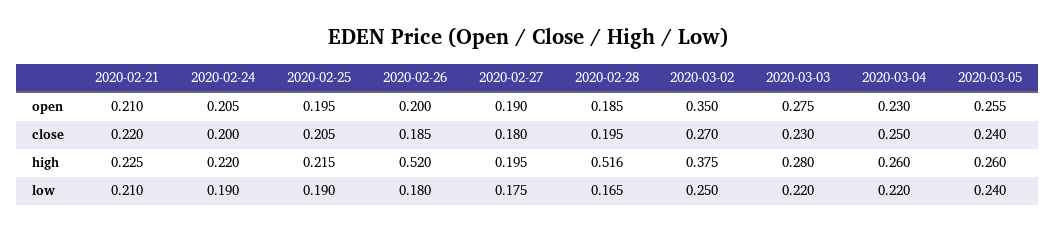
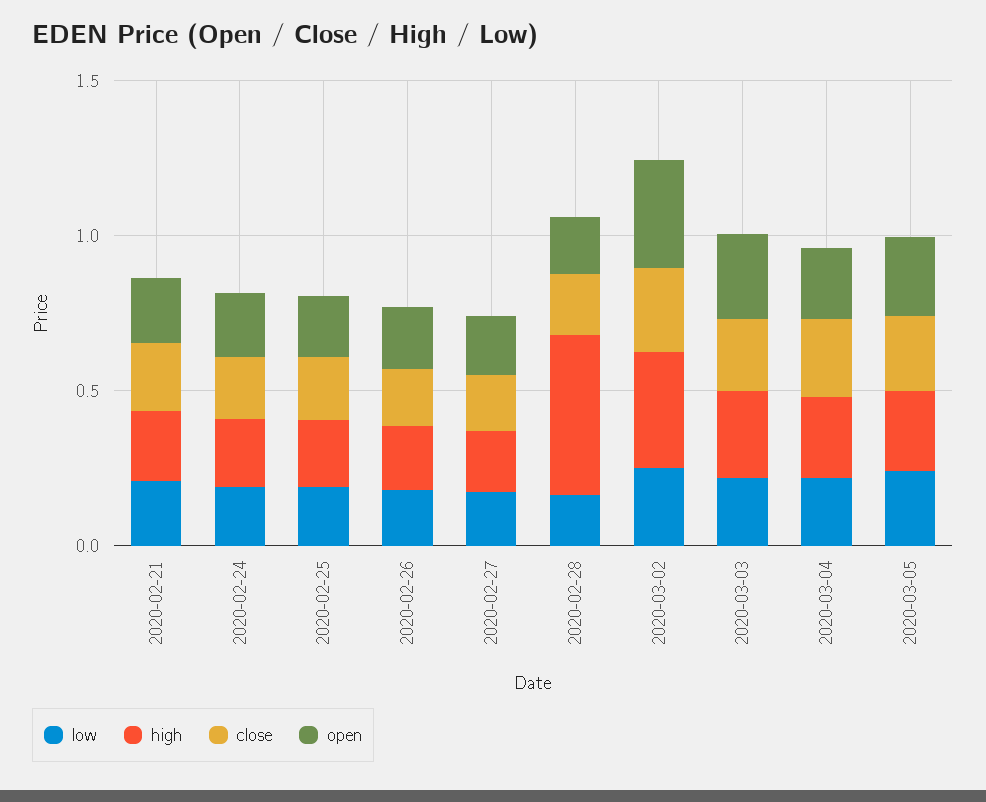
high, 2020-02-26: 0.52 -> 0.2

